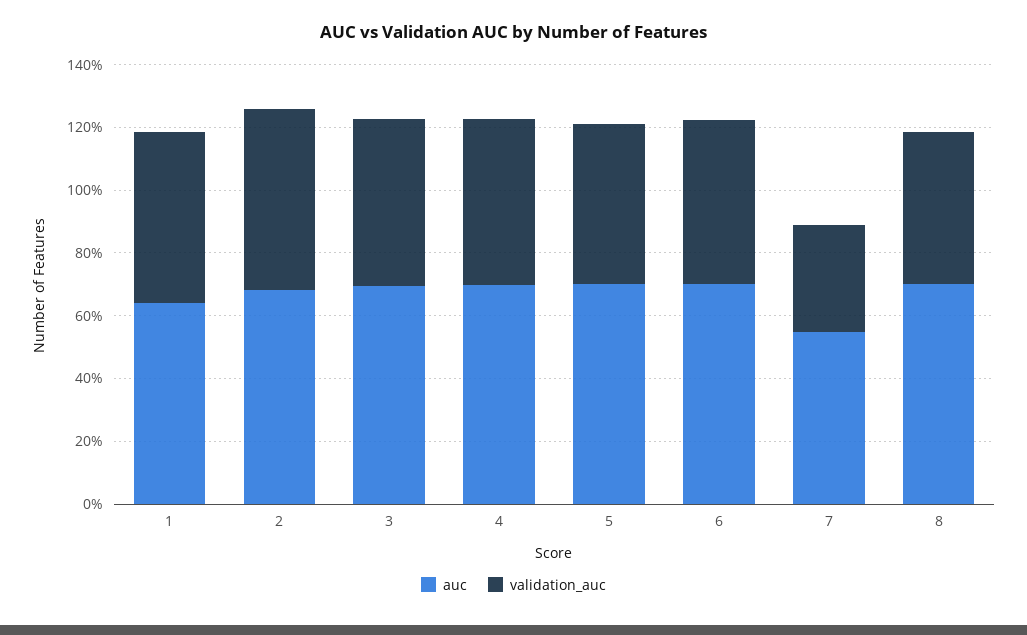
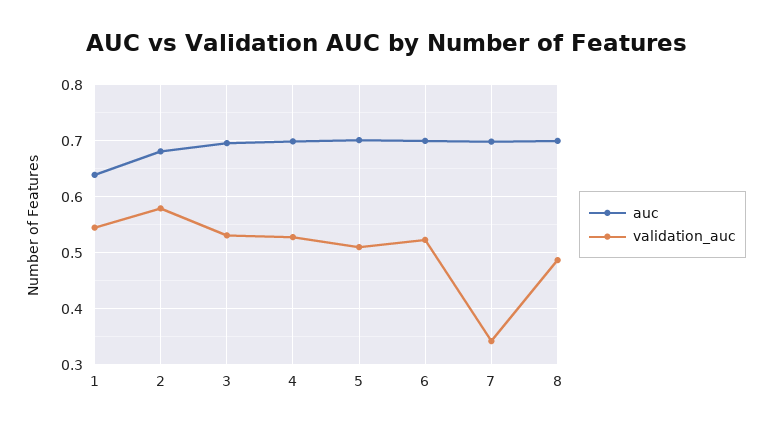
auc, 7: 0.55 -> 0.7

